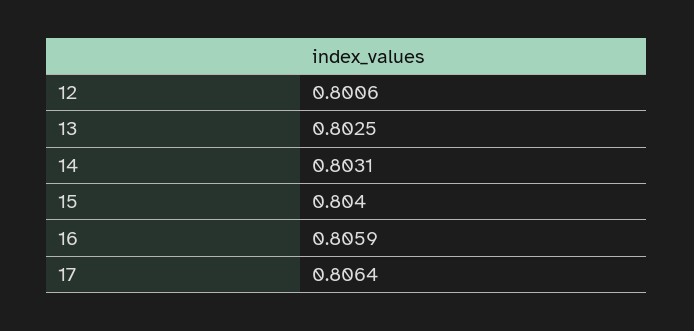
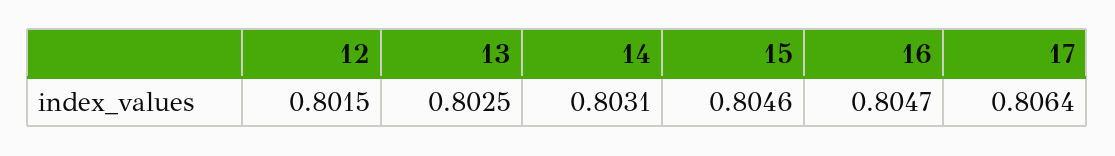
12: 0.8006 -> 0.8015
15: 0.804 -> 0.8046
16: 0.8059 -> 0.8047

